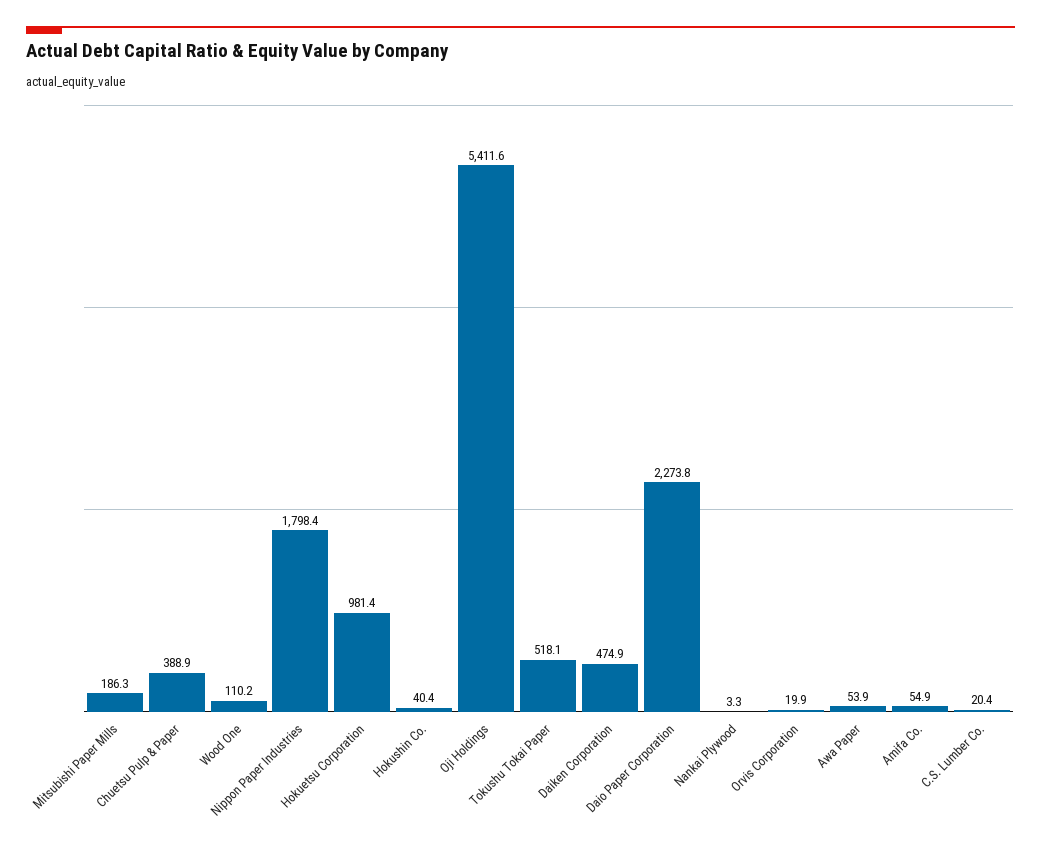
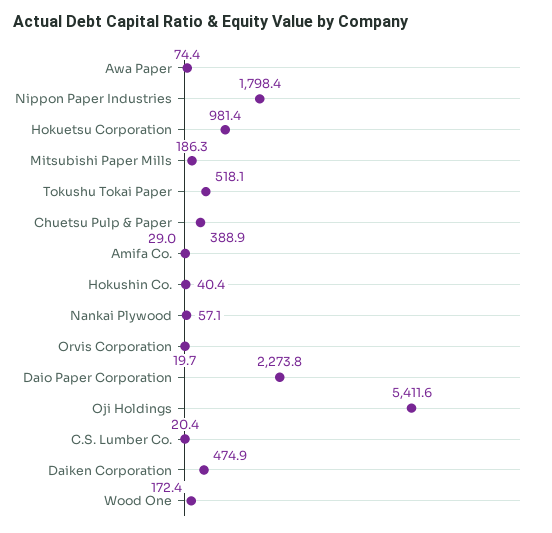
Wood One: 110.2 -> 172.4
Nankai Plywood: 3.3 -> 57.1
Orvis Corporation: 19.9 -> 19.7
Awa Paper: 53.9 -> 74.4
Amifa Co.: 54.9 -> 29

